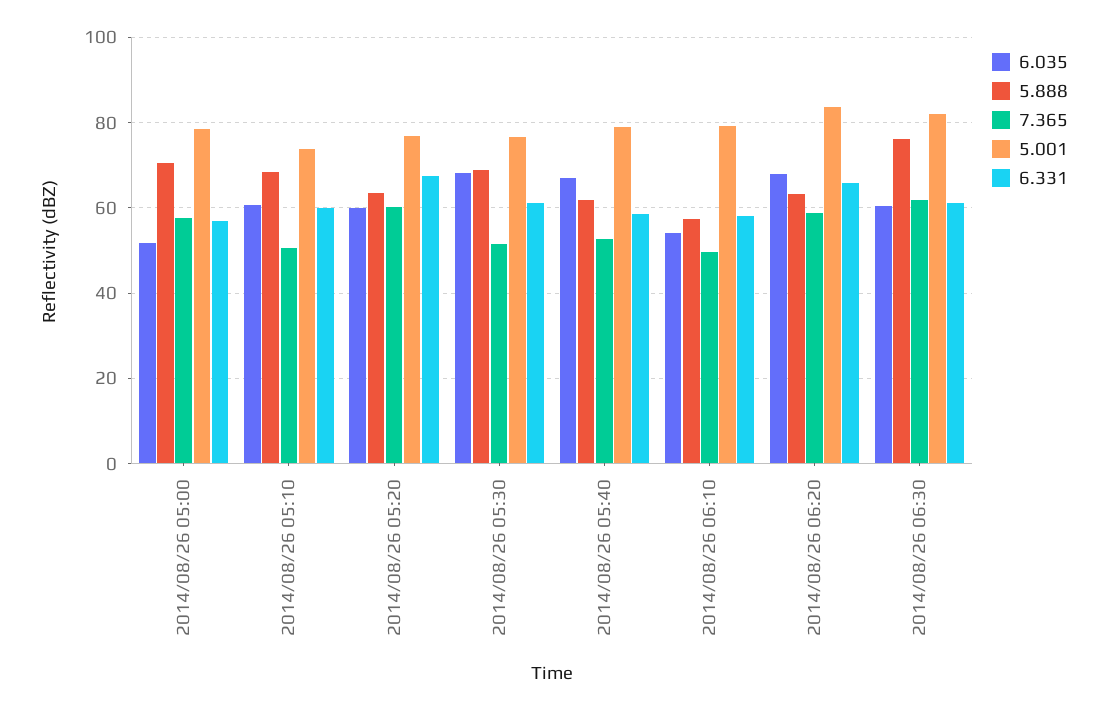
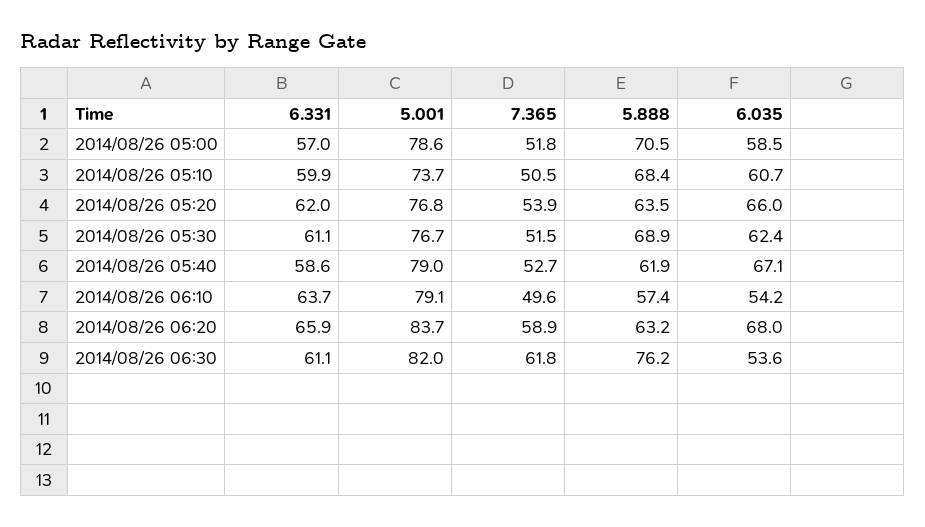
6.035, 2014/08/26 05:00: 52 -> 58.5
7.365, 2014/08/26 05:00: 58 -> 51.8
6.035, 2014/08/26 05:20: 60 -> 66
7.365, 2014/08/26 05:20: 60 -> 53.9
6.331, 2014/08/26 05:20: 68 -> 62
6.035, 2014/08/26 05:30: 68 -> 62.4
6.331, 2014/08/26 06:10: 58 -> 63.7
6.035, 2014/08/26 06:30: 60 -> 53.6

